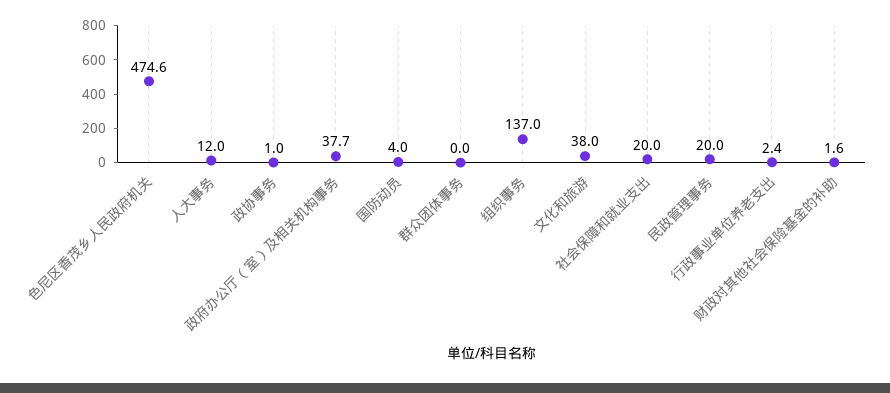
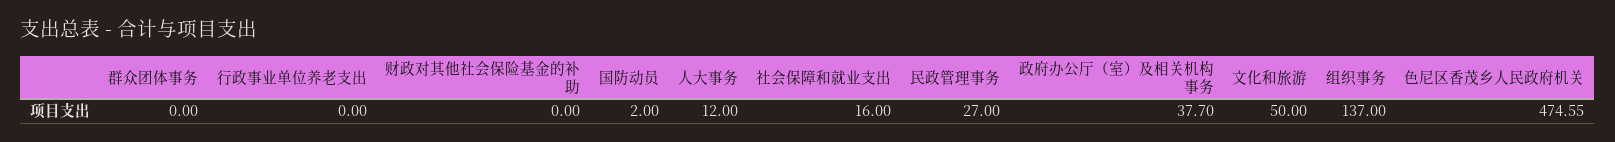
政协事务: 1 -> none
国防动员: 4 -> 2
文化和旅游: 38 -> 50
社会保障和就业支出: 20 -> 16
民政管理事务: 20 -> 27
行政事业单位养老支出: 2.4 -> 0
财政对其他社会保险基金的补助: 1.6 -> 0

